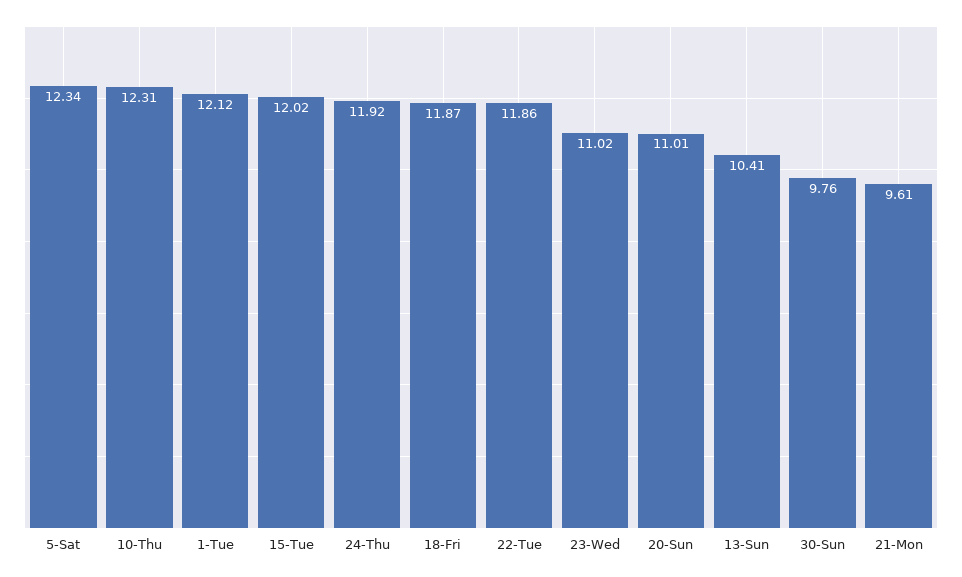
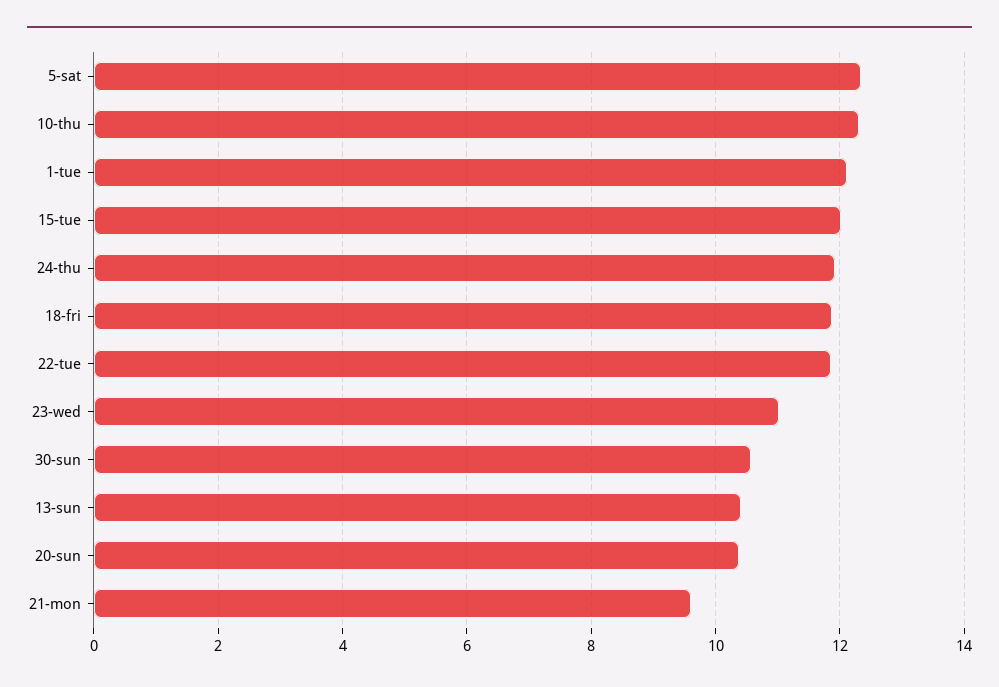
20-Sun: 11.01 -> 10.4
30-Sun: 9.76 -> 10.6

